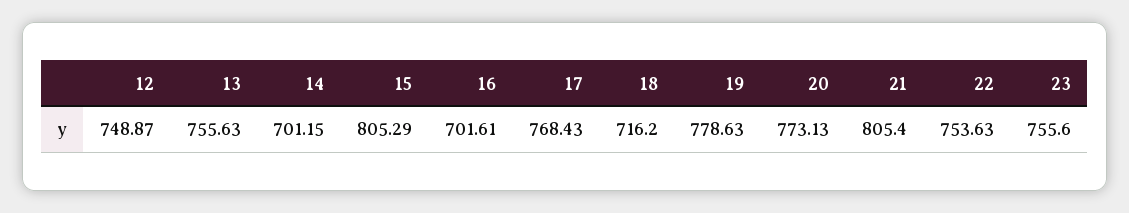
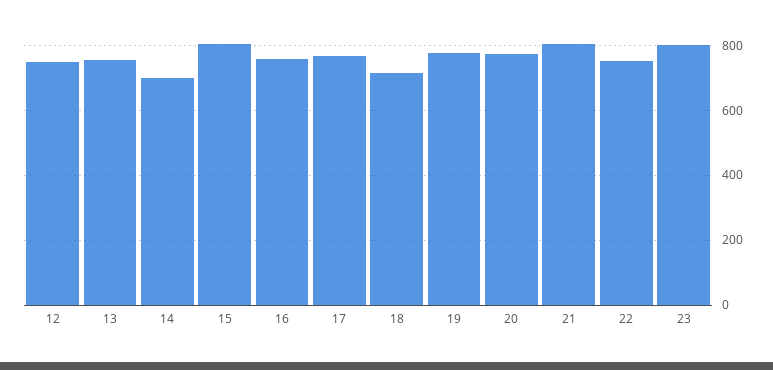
16: 701.61 -> 760
23: 755.6 -> 800

